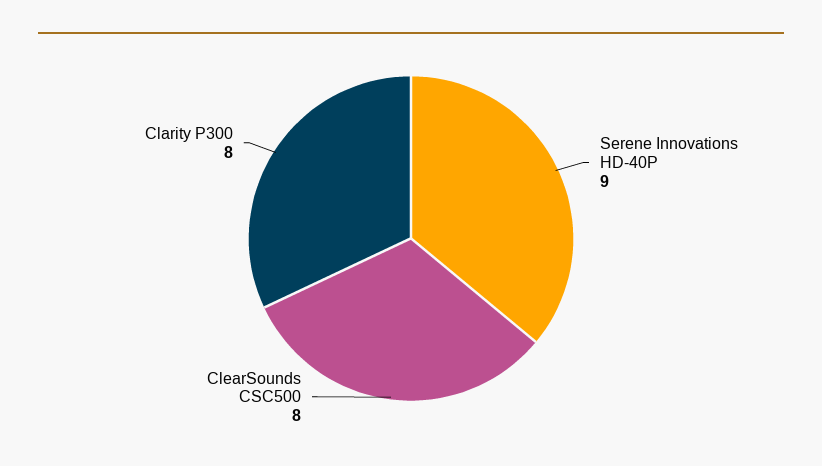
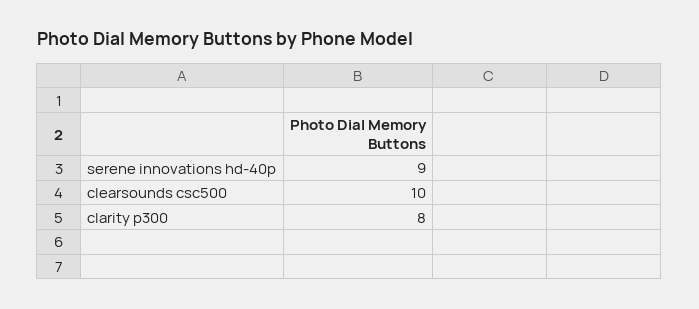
ClearSounds CSC500: 8 -> 10

